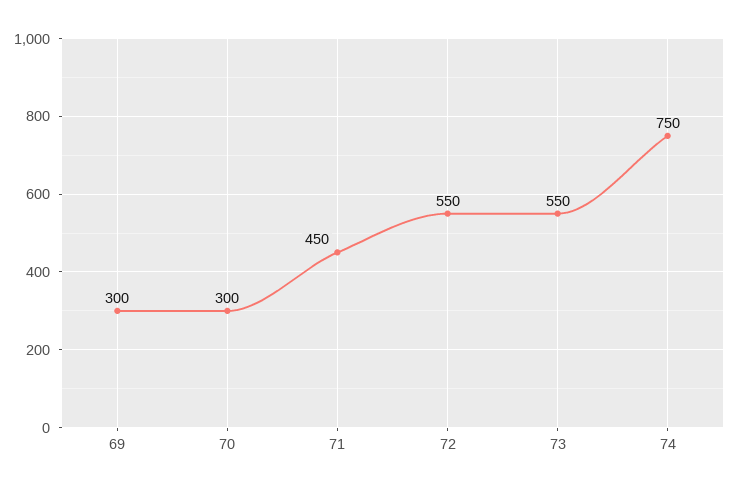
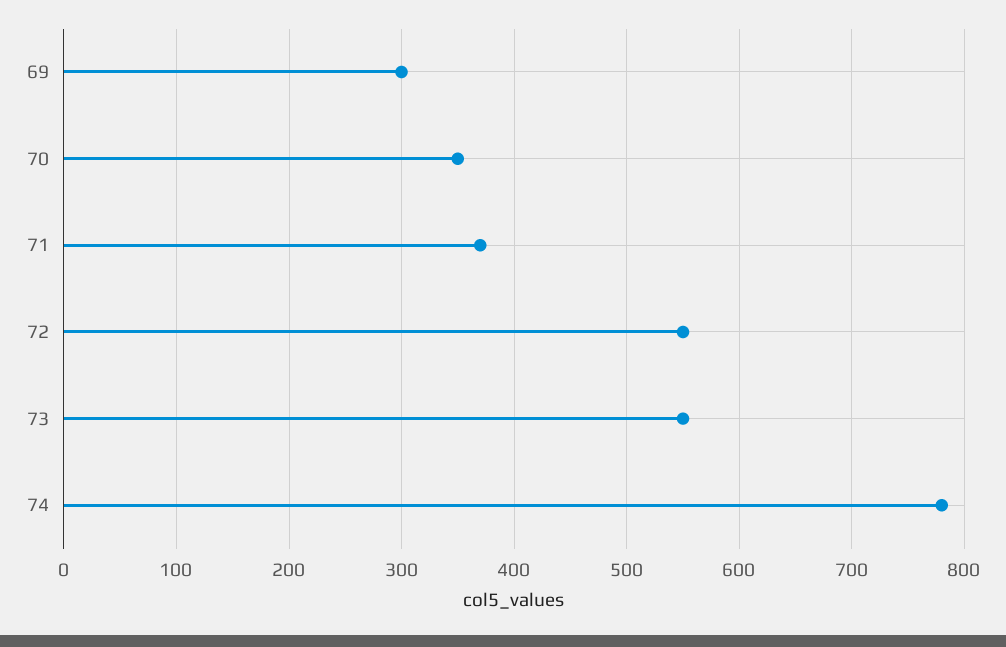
70: 300 -> 350
71: 450 -> 370
74: 750 -> 780

